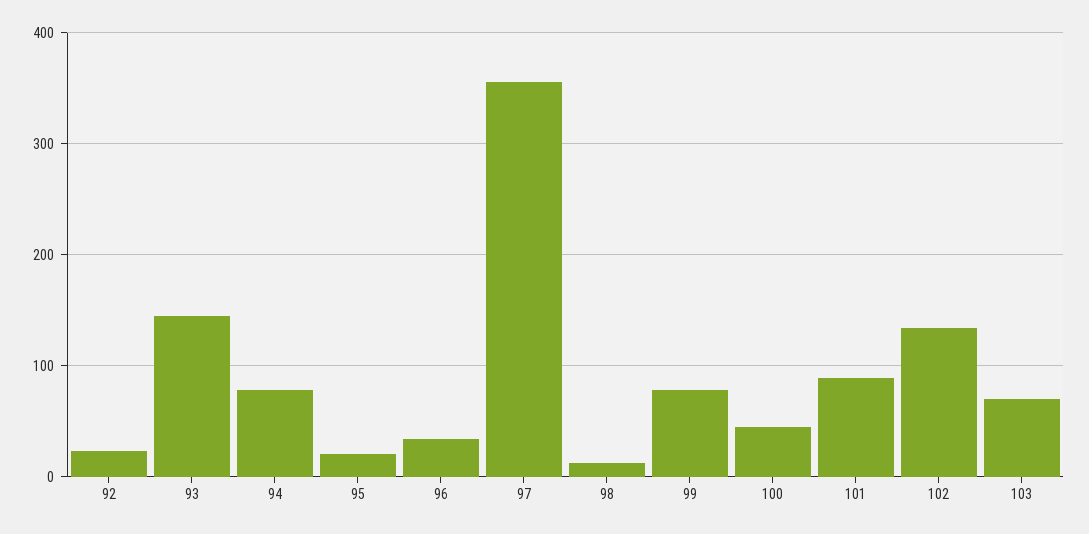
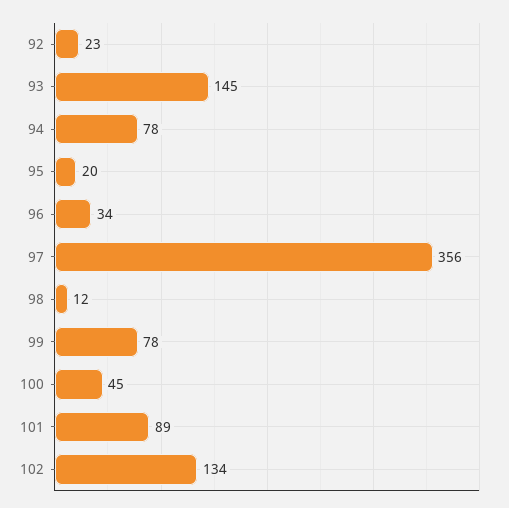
103: 70 -> none

